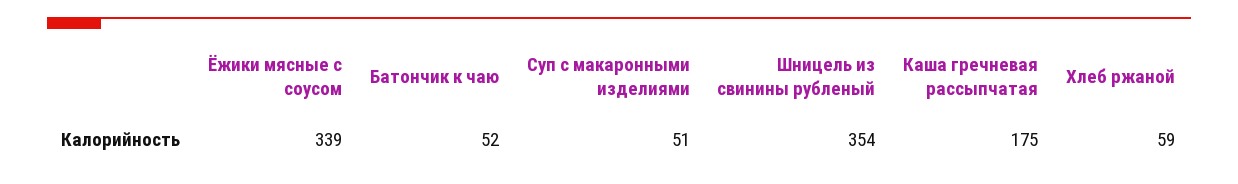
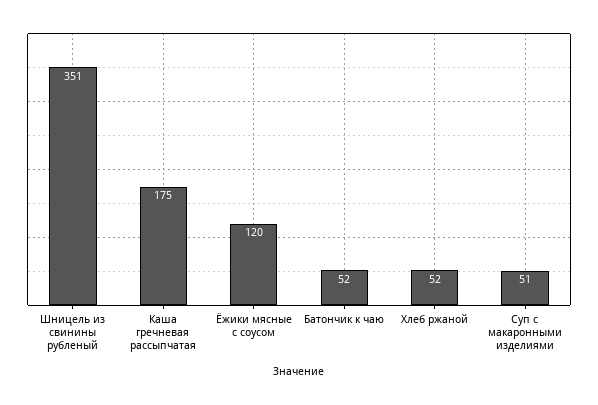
Ёжики мясные с соусом: 339 -> 120
Шницель из свинины рубленый: 354 -> 351
Хлеб ржаной: 59 -> 52

